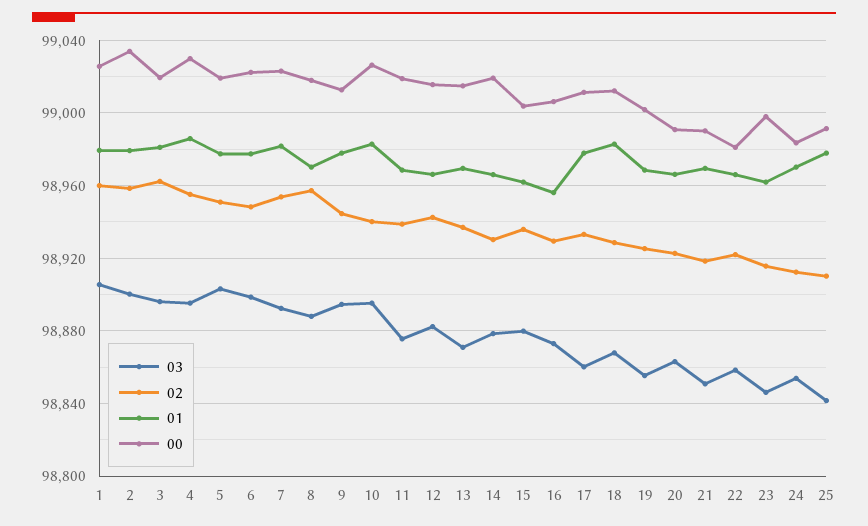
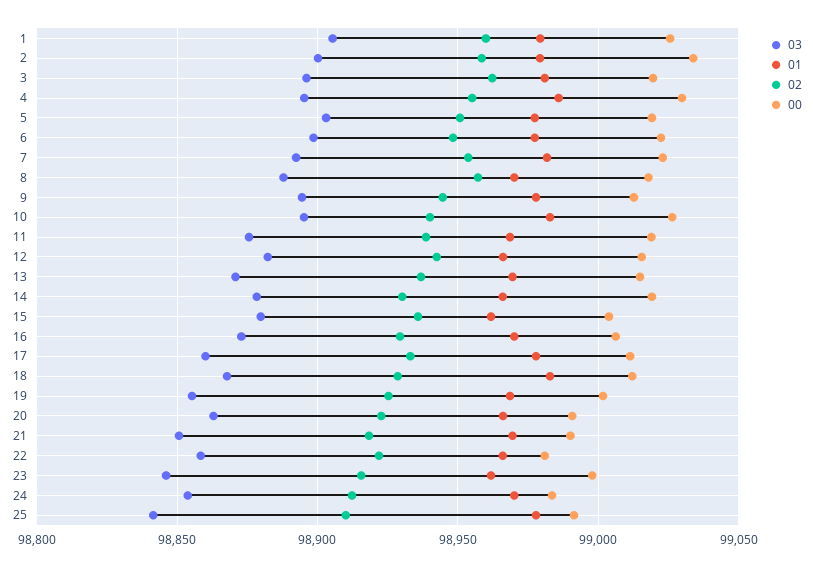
01, 16: 98955 -> 98970

